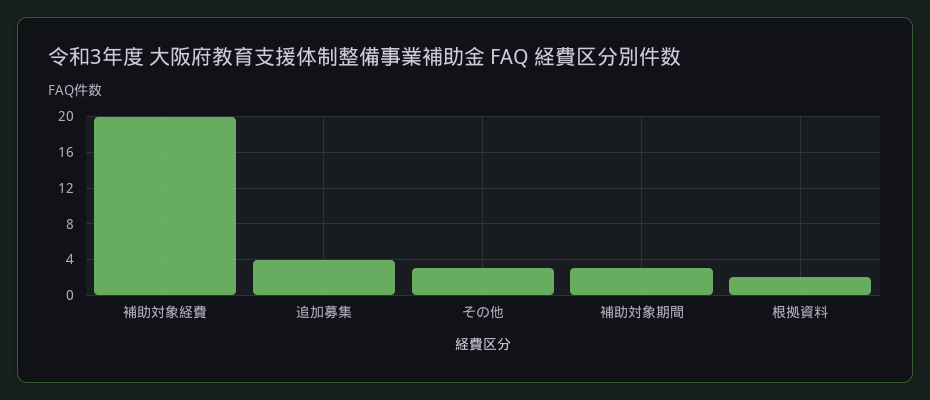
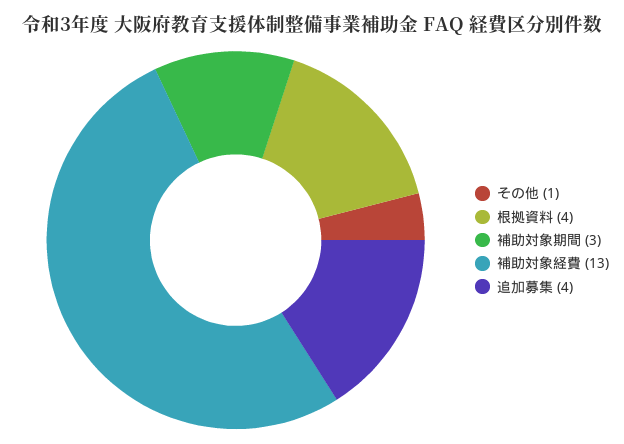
補助対象経費: 20 -> 13
その他: 3 -> 1
根拠資料: 2 -> 4

